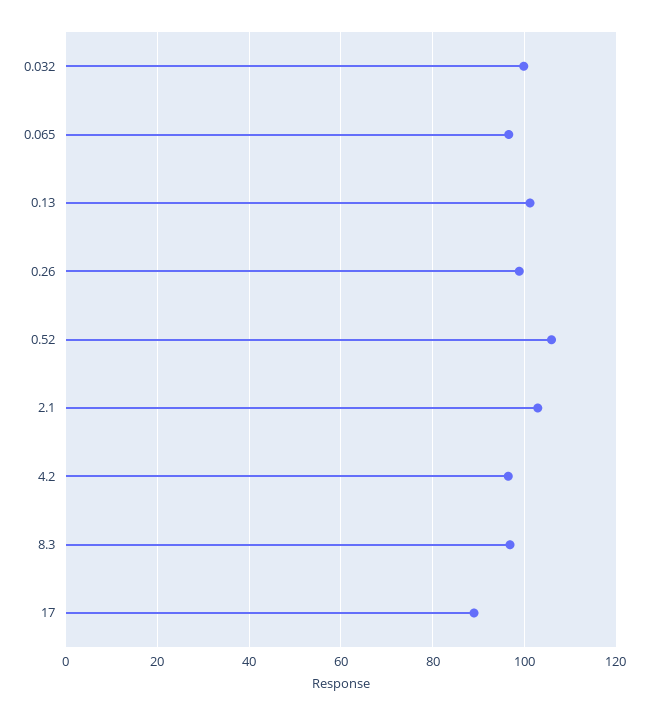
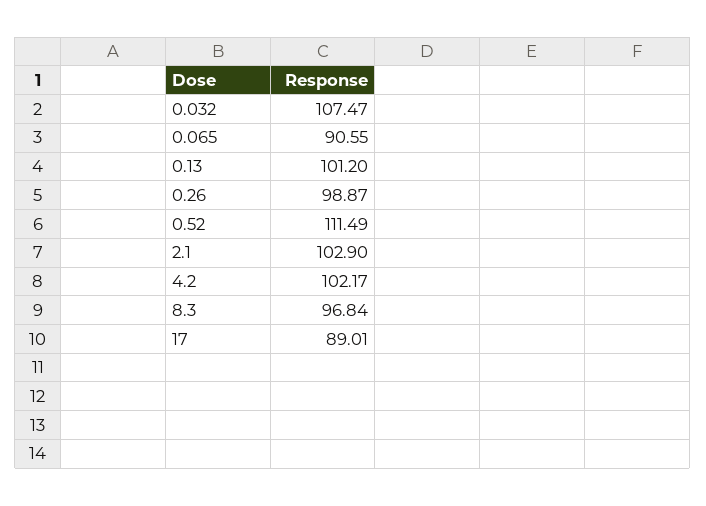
0.032: 100 -> 107.47
0.065: 96 -> 90.55
0.52: 106 -> 111.49
4.2: 96 -> 102.17

